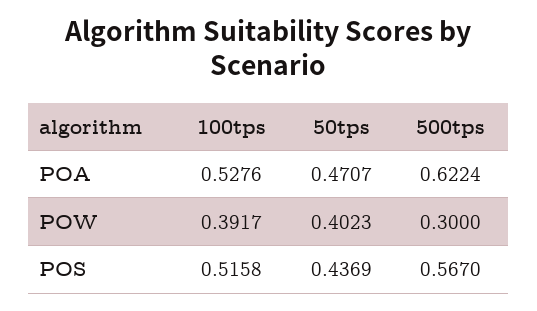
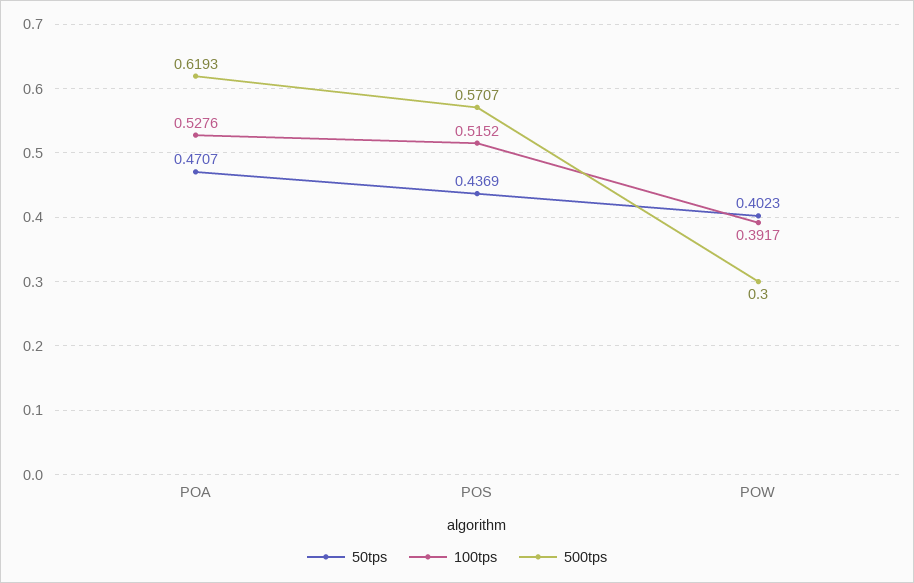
500tps, POA: 0.6224 -> 0.6193
100tps, POS: 0.5158 -> 0.5152
500tps, POS: 0.567 -> 0.5707

